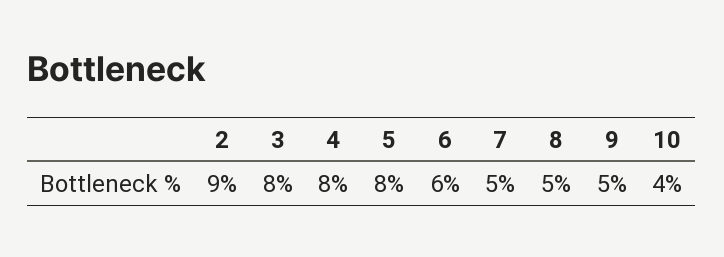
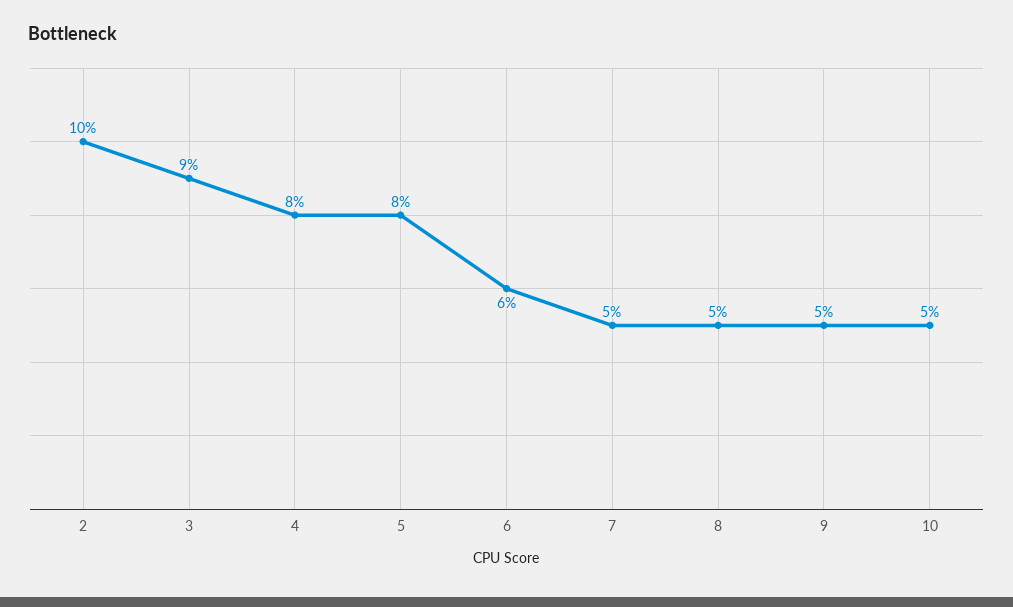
2: 9 -> 10
3: 8 -> 9
10: 4 -> 5

